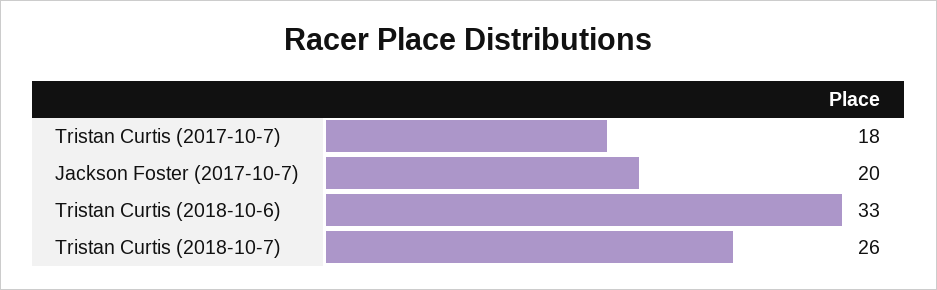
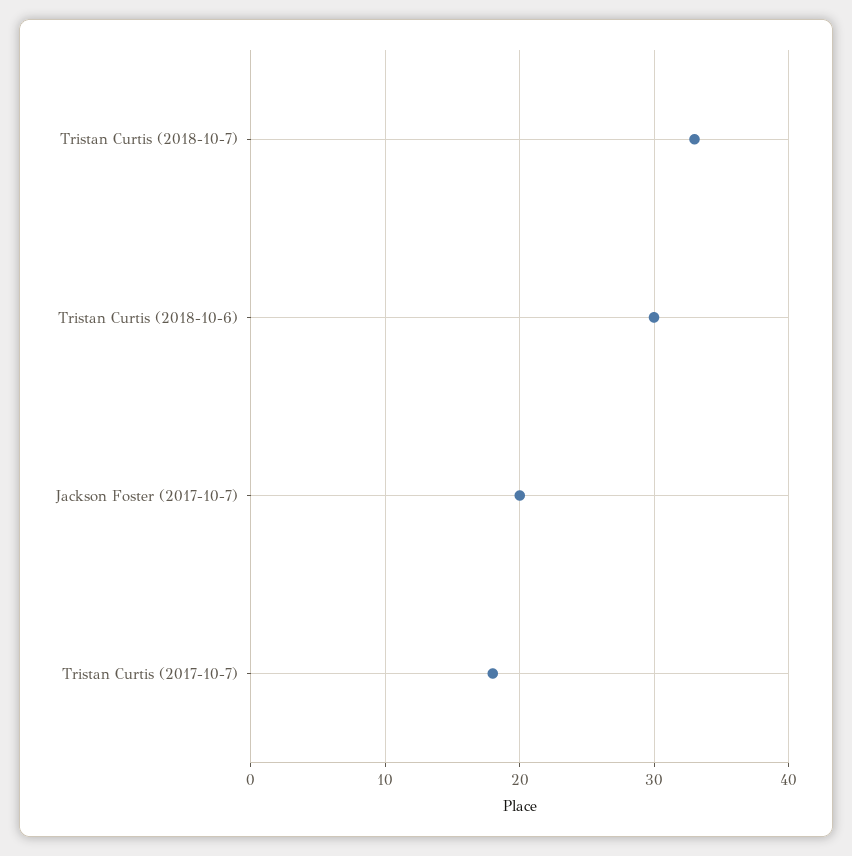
Tristan Curtis (2018-10-6): 33 -> 30
Tristan Curtis (2018-10-7): 26 -> 33

